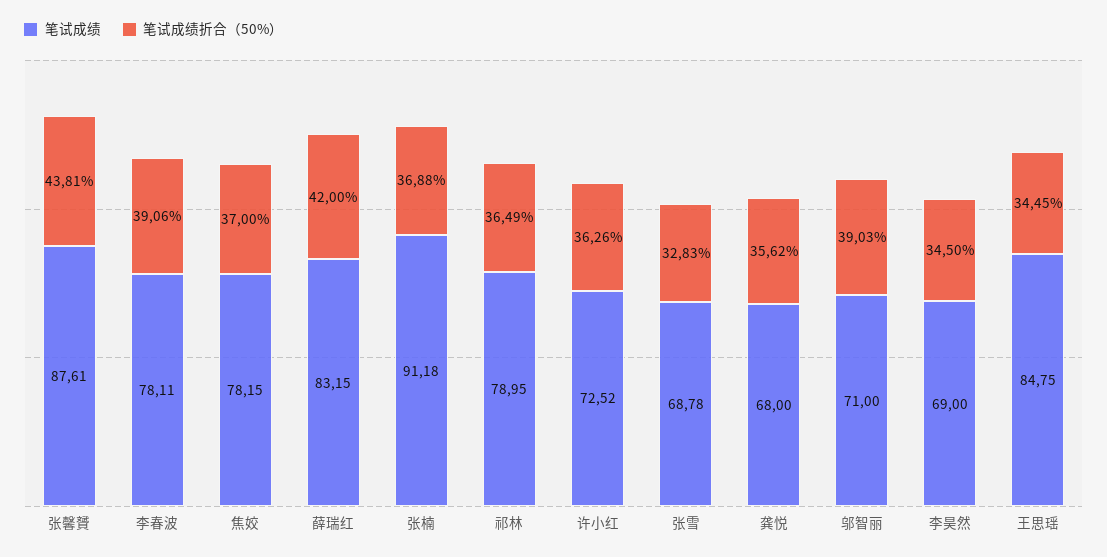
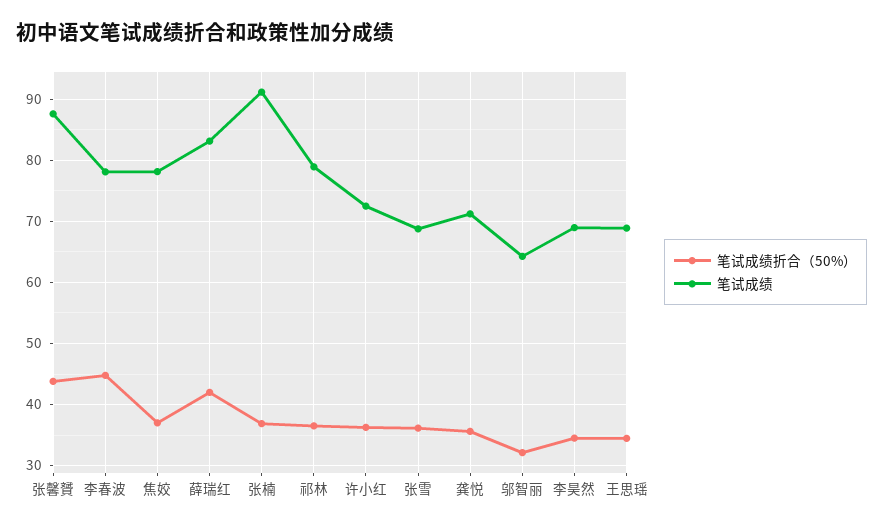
笔试成绩折合（50%）, 李春波: 39.06 -> 45
笔试成绩折合（50%）, 张雪: 32.83 -> 36
笔试成绩, 龚悦: 68 -> 71
笔试成绩, 邬智丽: 71 -> 64
笔试成绩折合（50%）, 邬智丽: 39.03 -> 32
笔试成绩, 王思瑶: 84.75 -> 69

